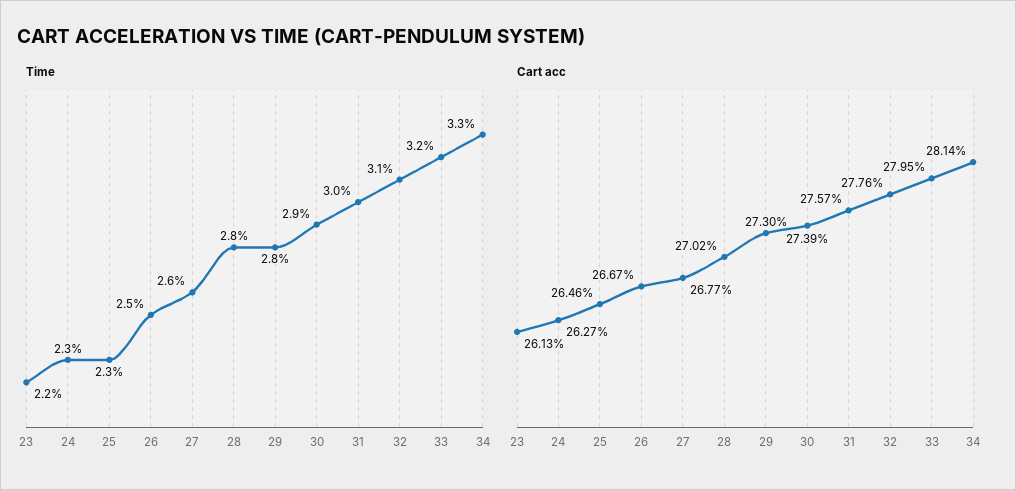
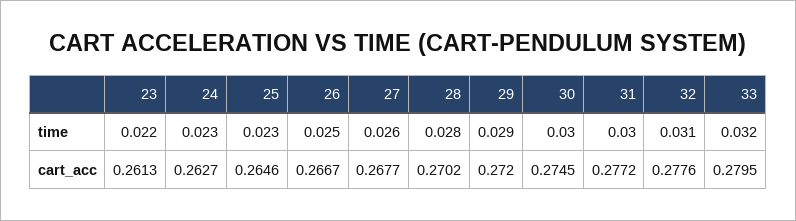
Time, 29: 0.028 -> 0.029
Time, 30: 0.029 -> 0.03
Time, 34: 0.033 -> none
Cart acc, 29: 0.273 -> 0.272
Cart acc, 30: 0.2739 -> 0.2745
Cart acc, 31: 0.2757 -> 0.2772
Cart acc, 34: 0.2814 -> none

